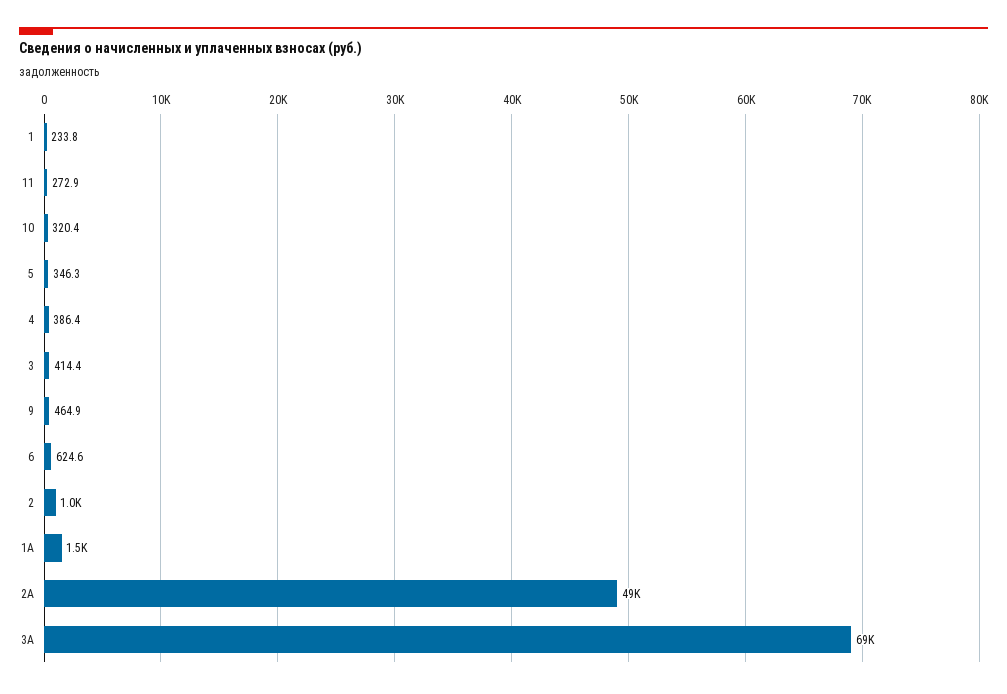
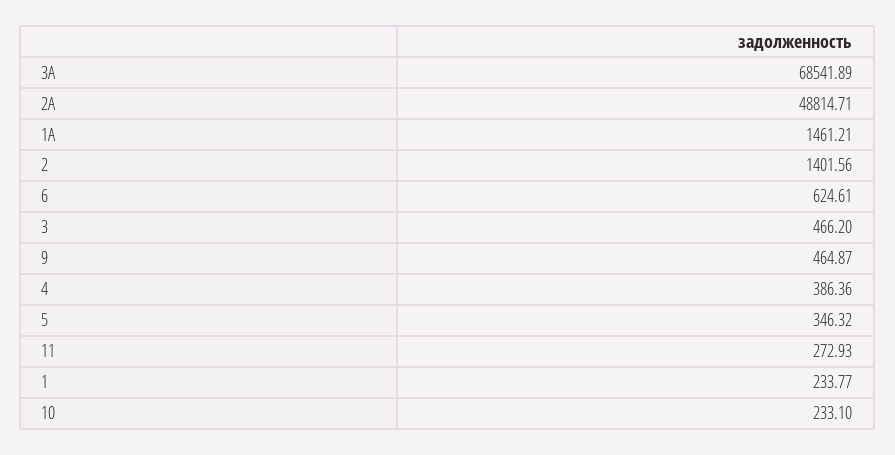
10: 320.4 -> 233.1
3: 414.4 -> 466.2
2: 1000 -> 1401.56

